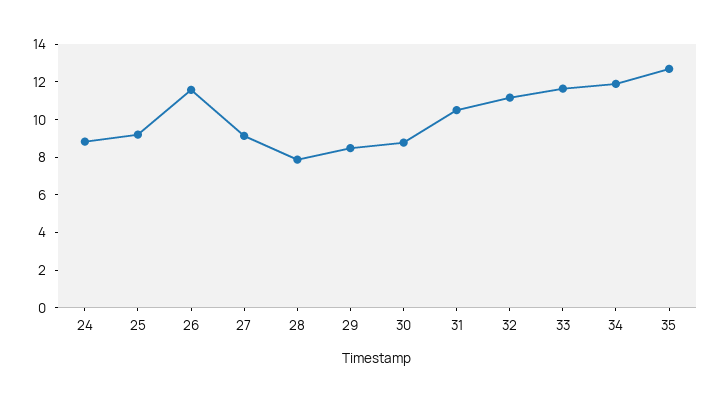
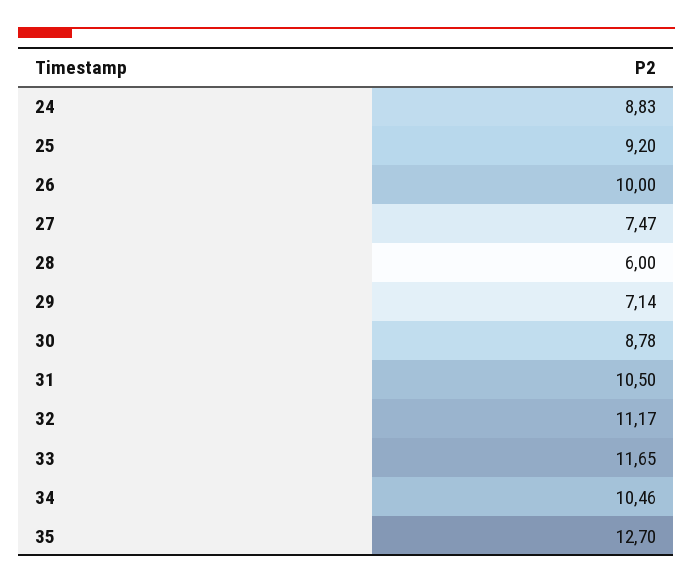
26: 11.5 -> 10
27: 9 -> 7.47
28: 8 -> 6
29: 8.5 -> 7.14
34: 12 -> 10.46

